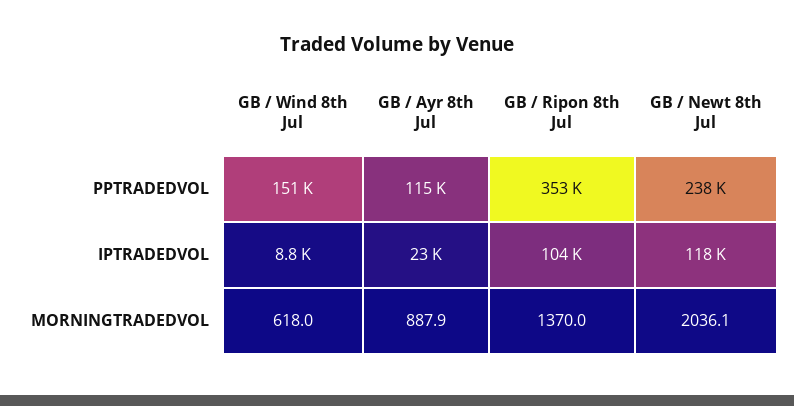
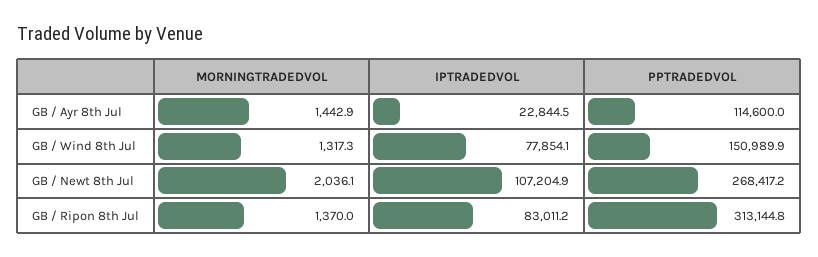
GB / Ripon 8th Jul, PPTRADEDVOL: 353000 -> 313144.8
GB / Newt 8th Jul, PPTRADEDVOL: 238000 -> 268417.2
GB / Wind 8th Jul, IPTRADEDVOL: 8800 -> 77854.1
GB / Ripon 8th Jul, IPTRADEDVOL: 104000 -> 83011.2
GB / Newt 8th Jul, IPTRADEDVOL: 118000 -> 107204.9
GB / Wind 8th Jul, MORNINGTRADEDVOL: 618 -> 1317.3
GB / Ayr 8th Jul, MORNINGTRADEDVOL: 887.9 -> 1442.9

